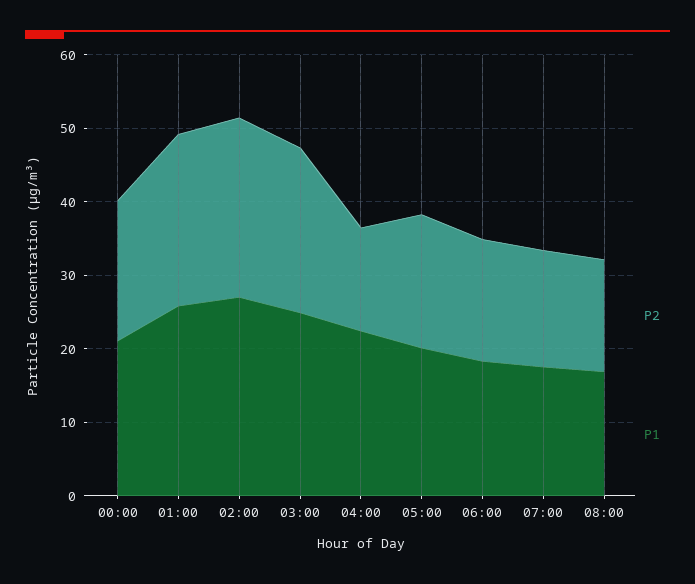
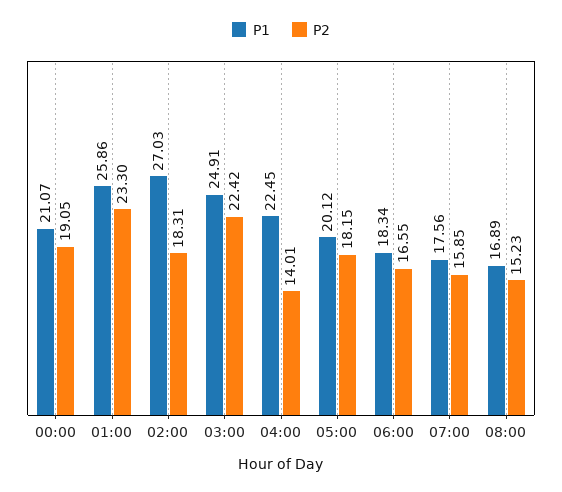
P2, 02:00: 24 -> 18.31

